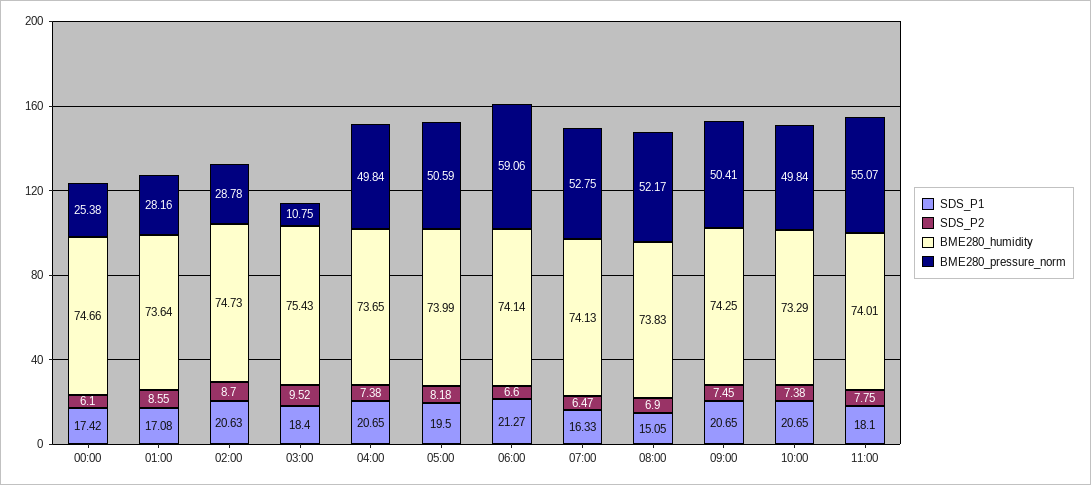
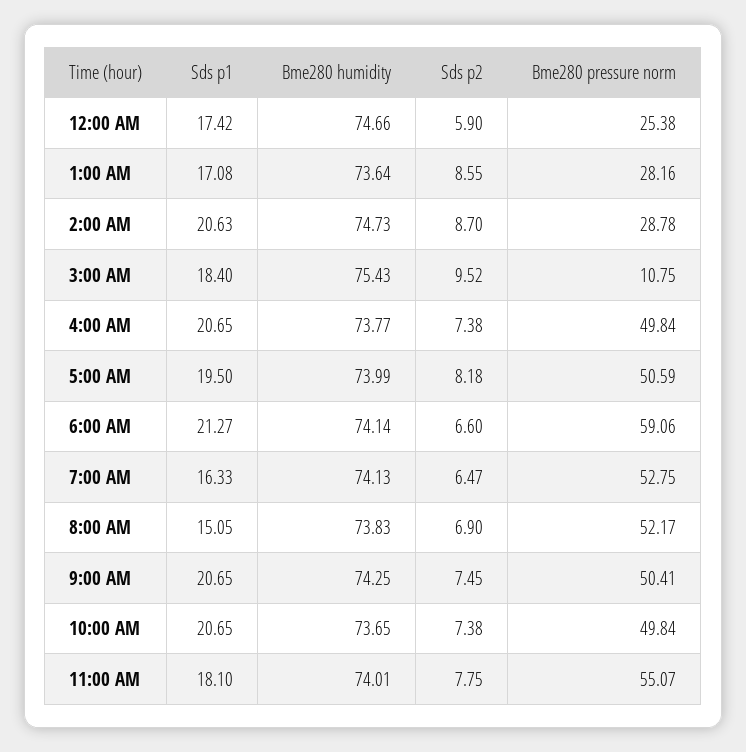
SDS_P2, 00:00: 6.1 -> 5.9
BME280_humidity, 04:00: 73.65 -> 73.77
BME280_humidity, 10:00: 73.29 -> 73.65

